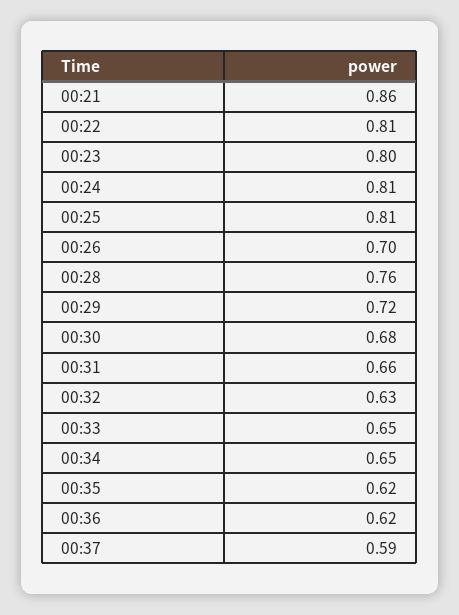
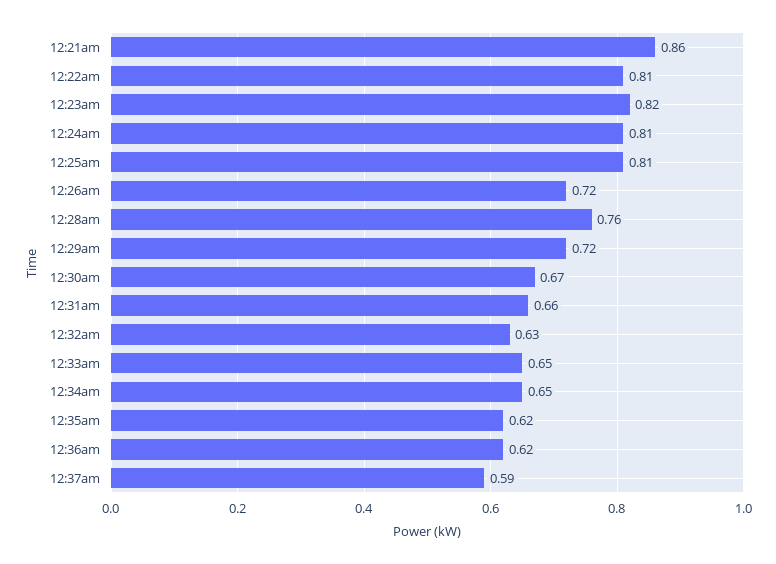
00:23: 0.8 -> 0.82
00:26: 0.7 -> 0.72
00:30: 0.68 -> 0.67

